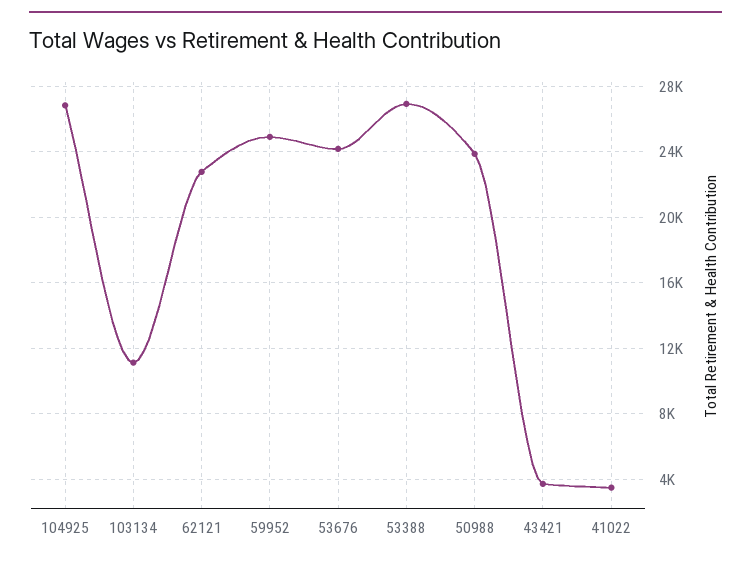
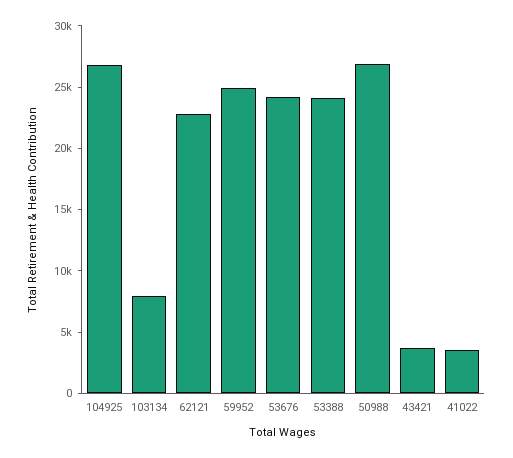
103134: 11000 -> 8000
53388: 27000 -> 24000
50988: 24000 -> 27000

